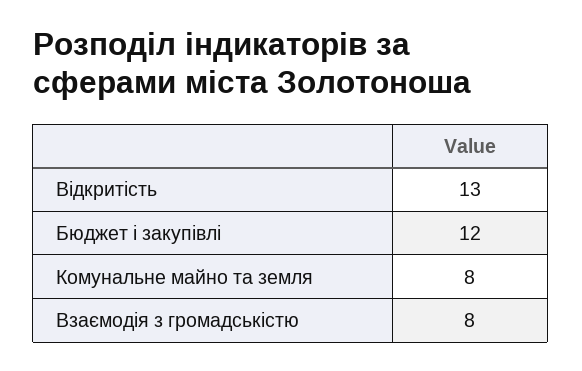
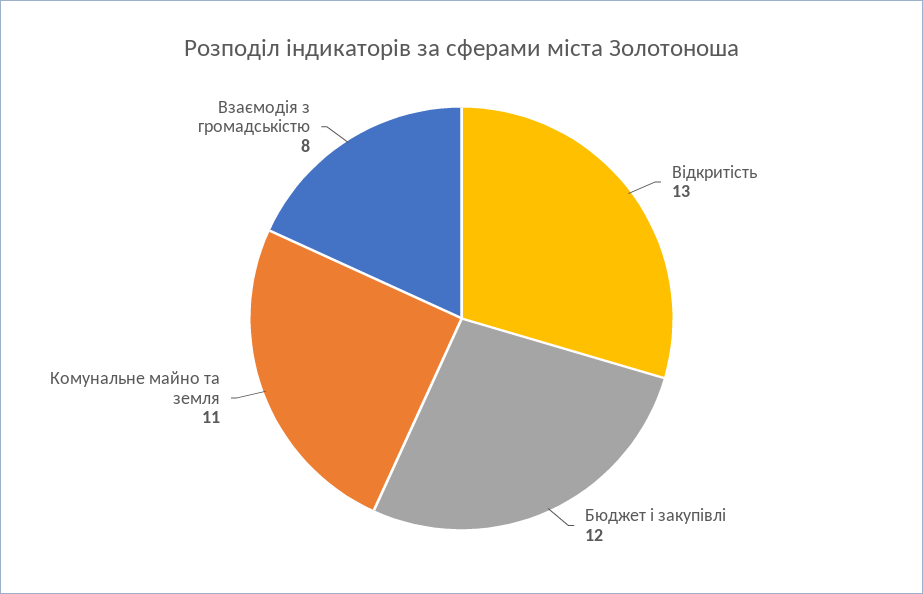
Комунальне майно та земля: 8 -> 11

